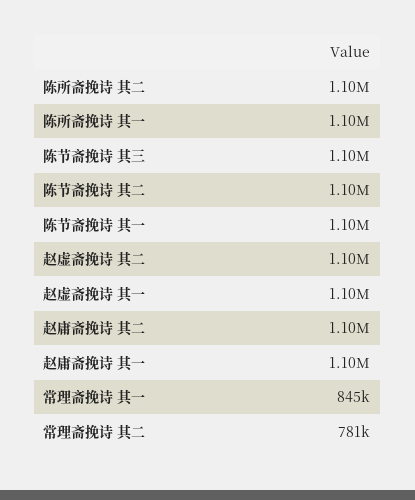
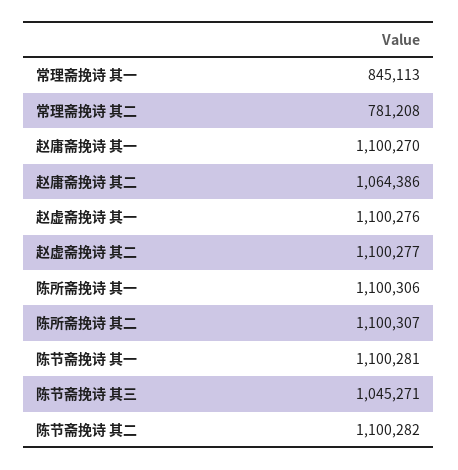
陈节斋挽诗 其三: 1100000 -> 1045271
赵庸斋挽诗 其二: 1100000 -> 1064386

